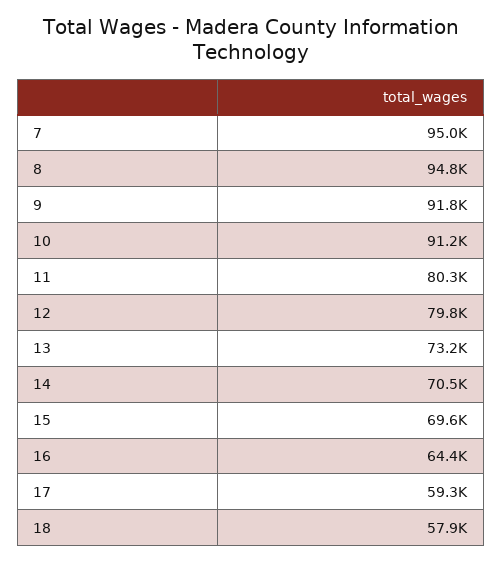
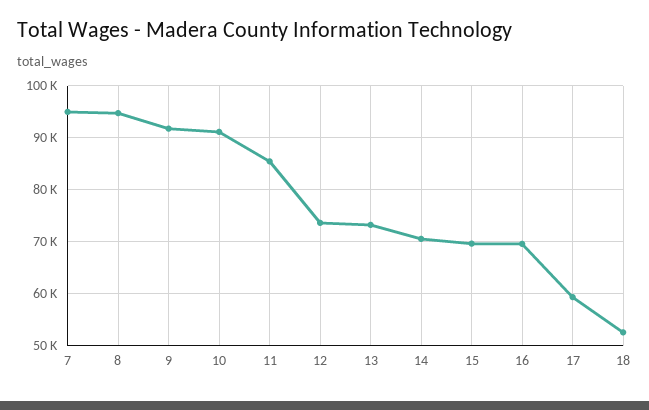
11: 80300 -> 86000
12: 79800 -> 74000
16: 64400 -> 70000
18: 57900 -> 52000

